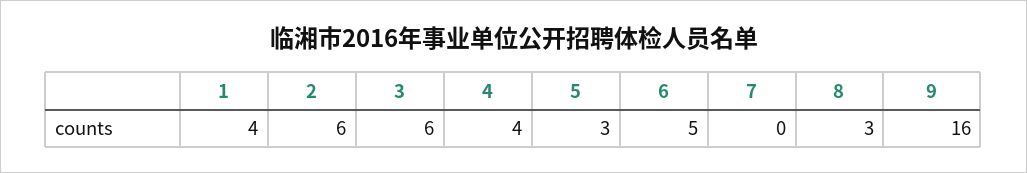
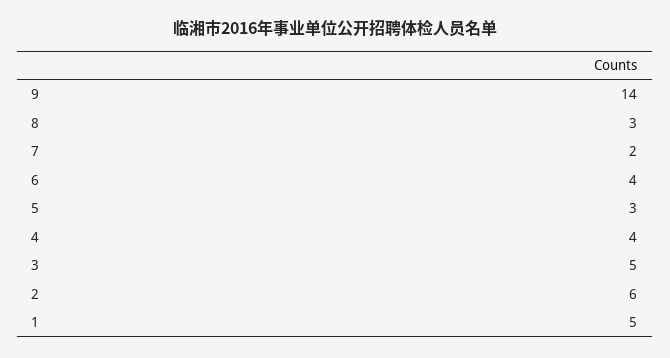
1: 4 -> 5
3: 6 -> 5
6: 5 -> 4
7: 0 -> 2
9: 16 -> 14

